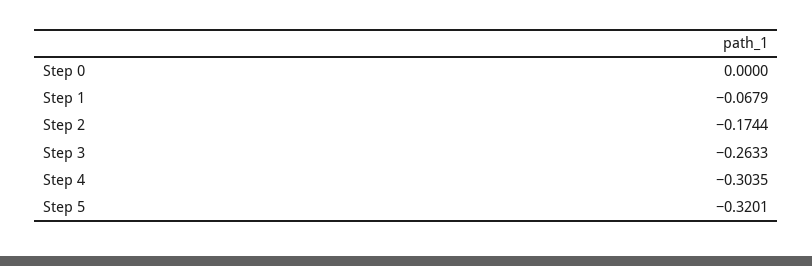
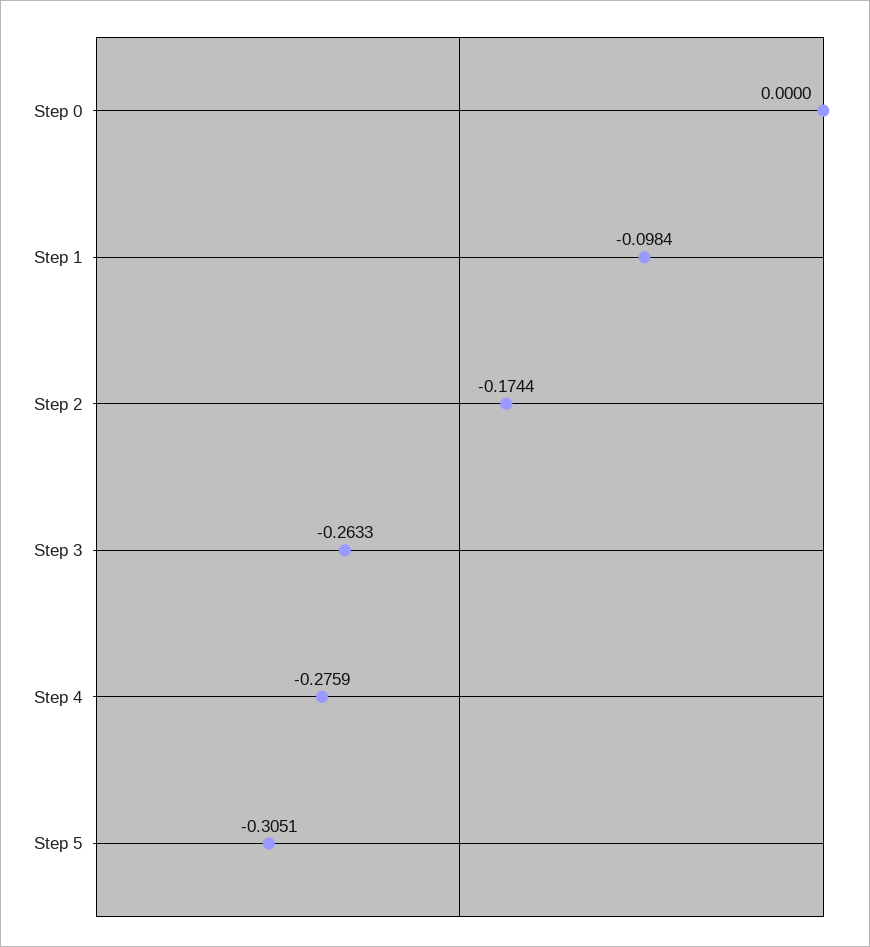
Step 1: -0.0679 -> -0.0984
Step 4: -0.3035 -> -0.2759
Step 5: -0.3201 -> -0.3051

